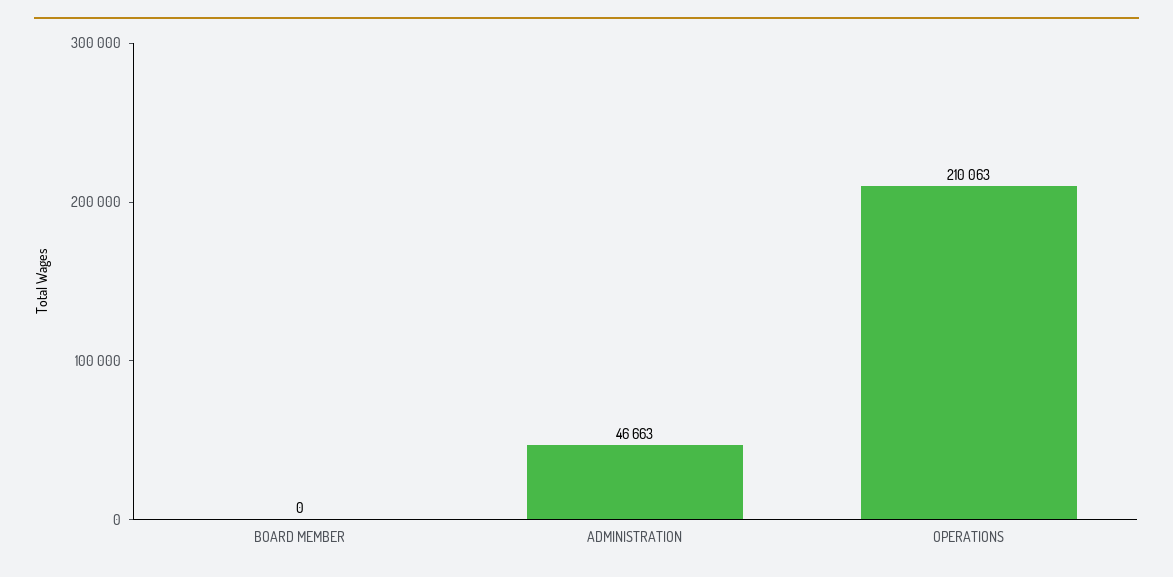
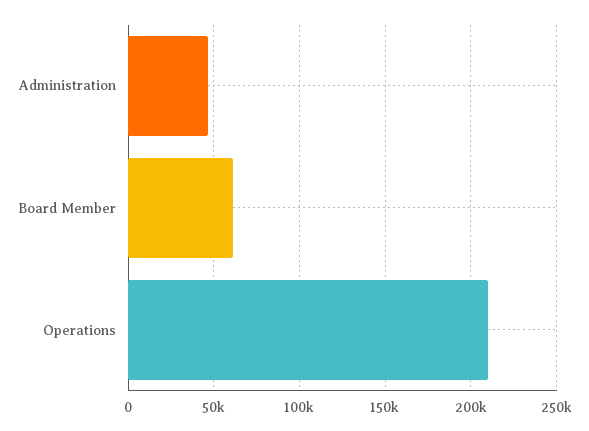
BOARD MEMBER: 0 -> 60000

